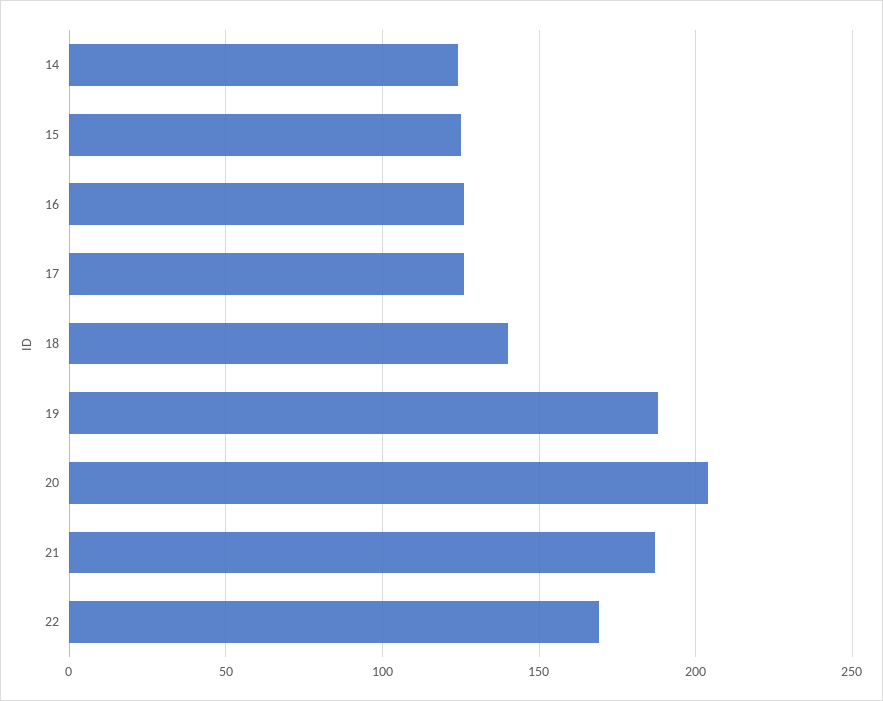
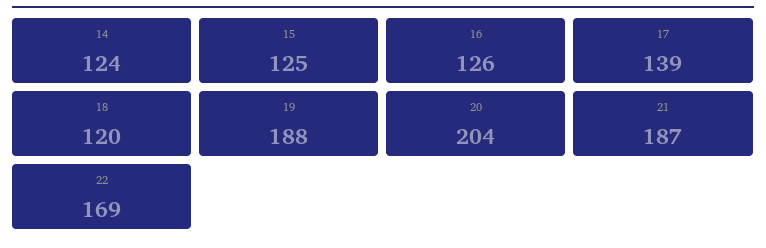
17: 125 -> 139
18: 140 -> 120

